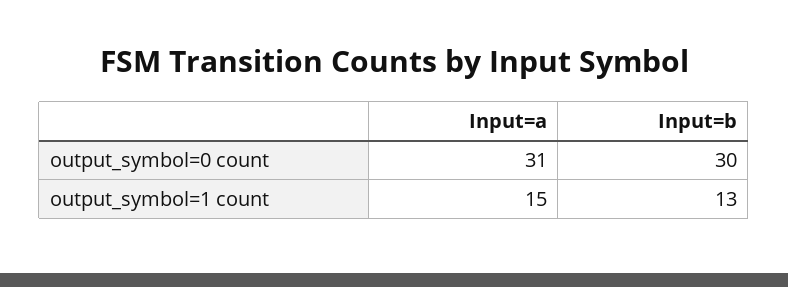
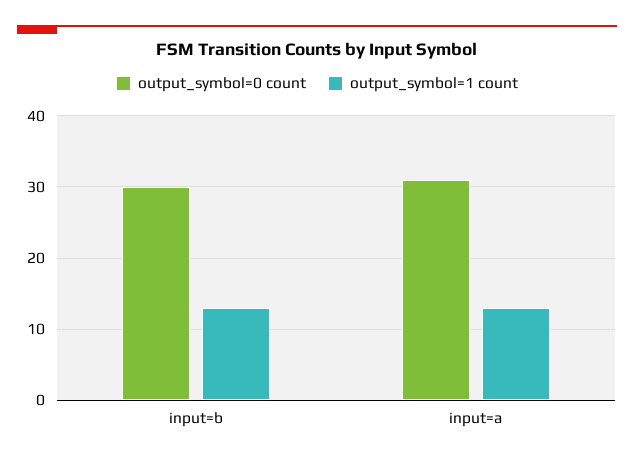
output_symbol=1 count, Input=a: 15 -> 13

